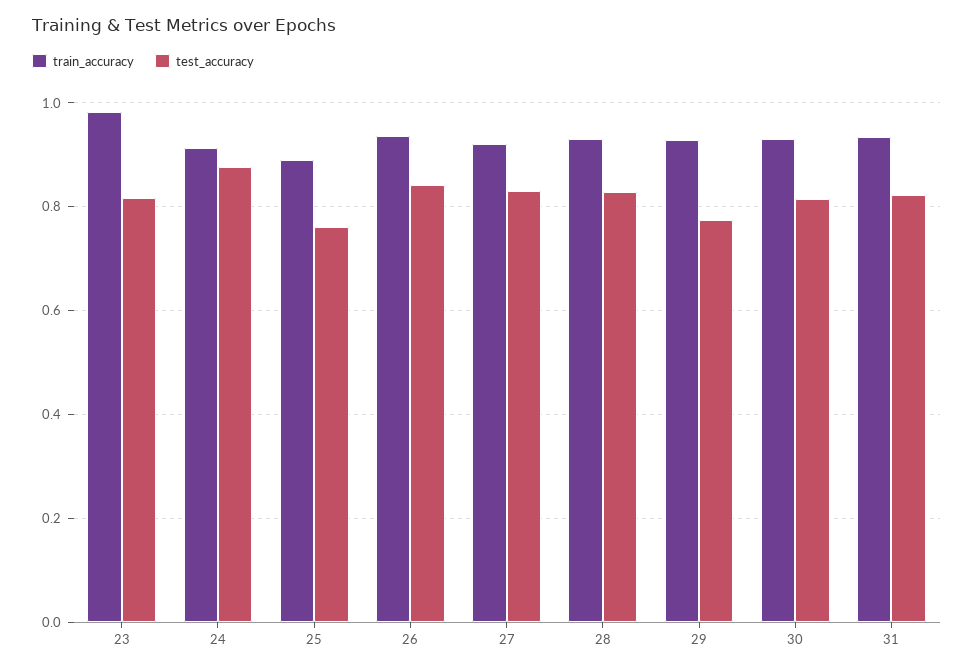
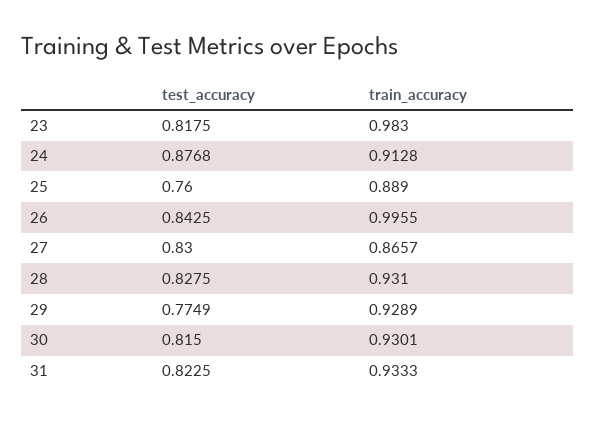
train_accuracy, 26: 0.94 -> 0.9955
train_accuracy, 27: 0.92 -> 0.8657

